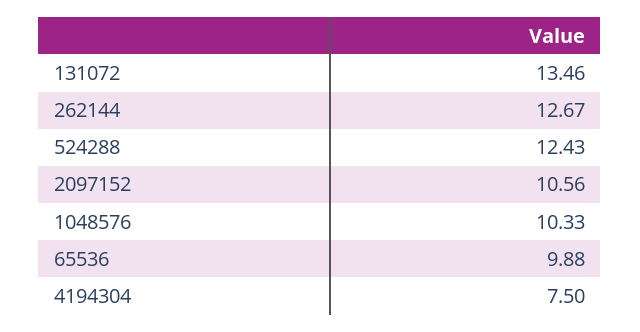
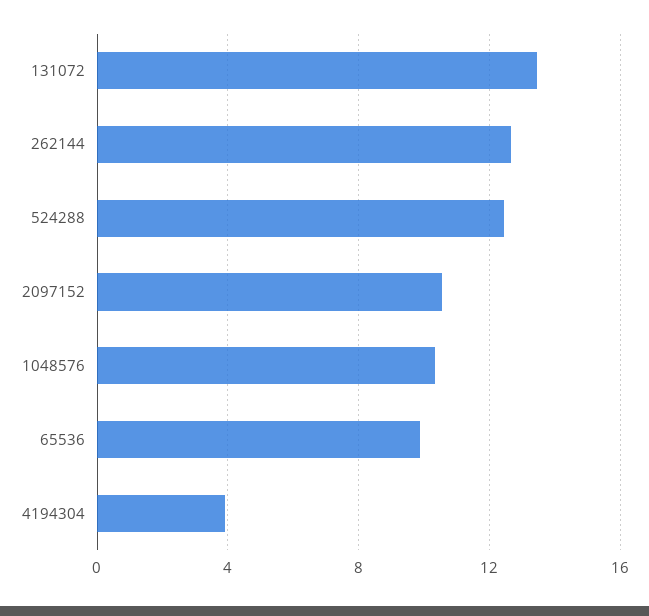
4194304: 7.5 -> 4

